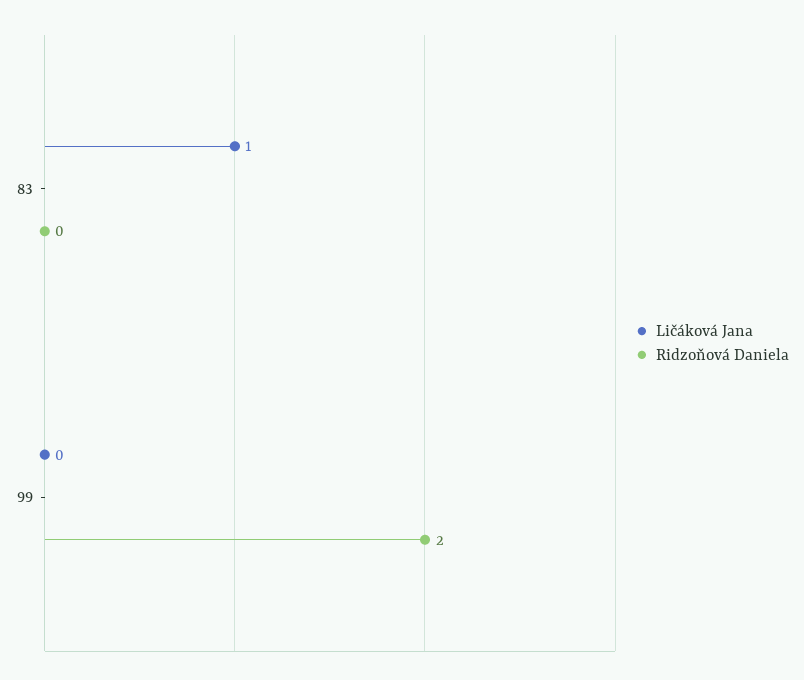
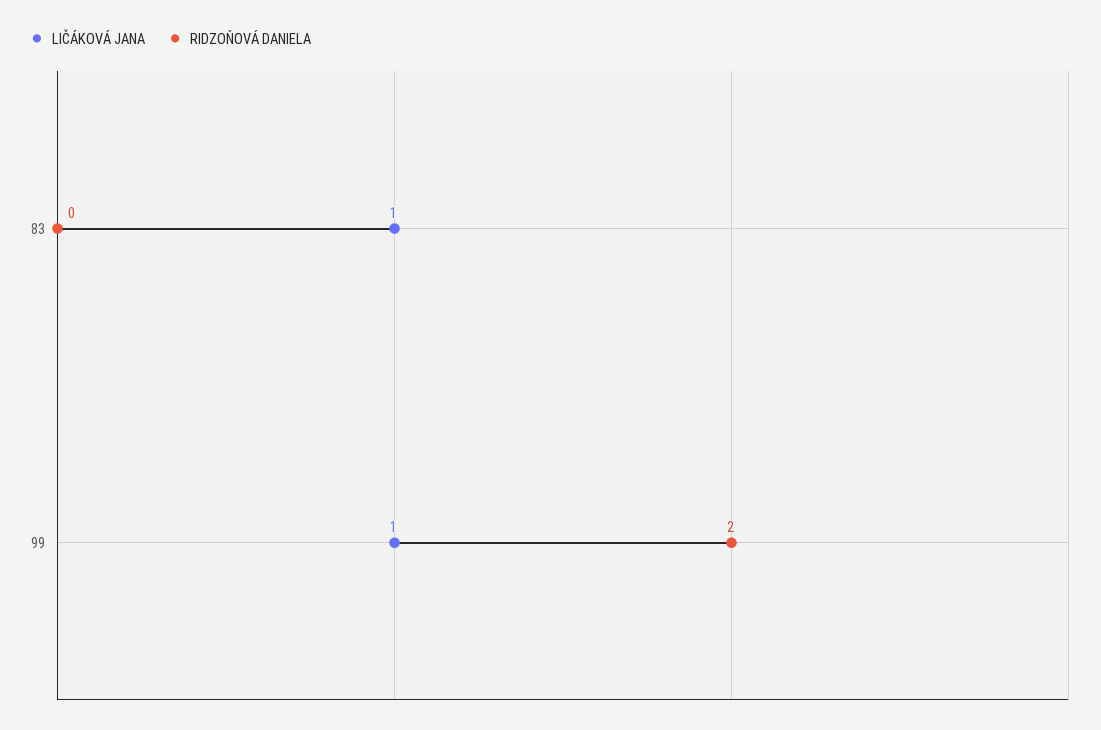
Ličáková Jana, 99: 0 -> 1

